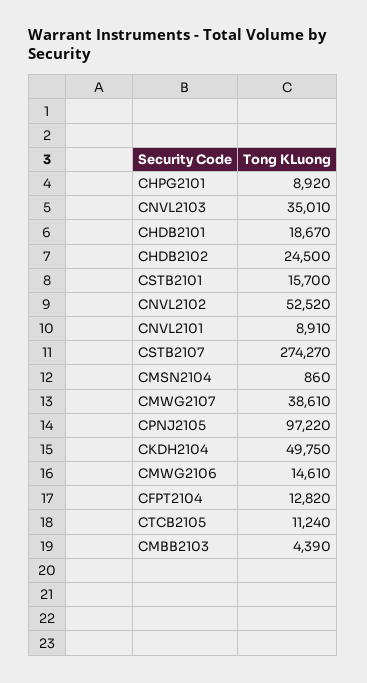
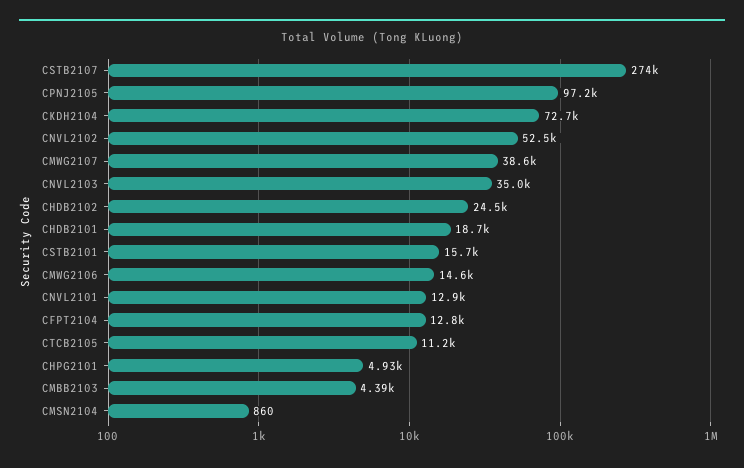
CHPG2101: 8920 -> 4930
CNVL2101: 8910 -> 12900
CKDH2104: 49750 -> 72700

